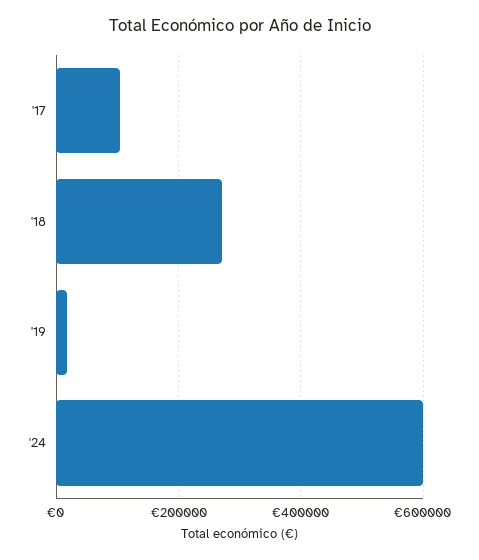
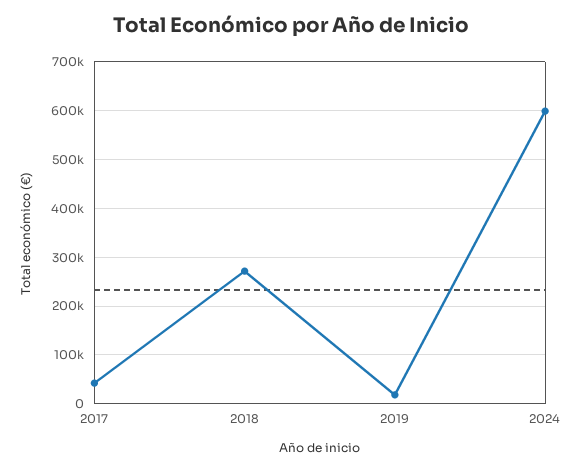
'17: 100000 -> 40000

